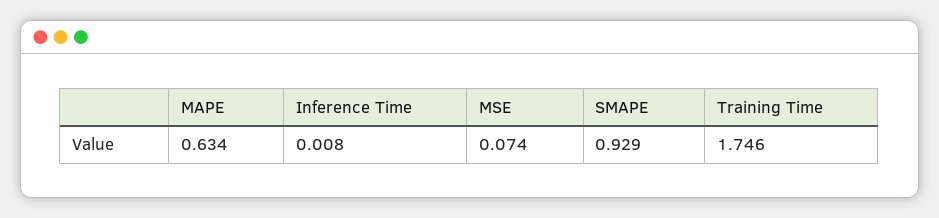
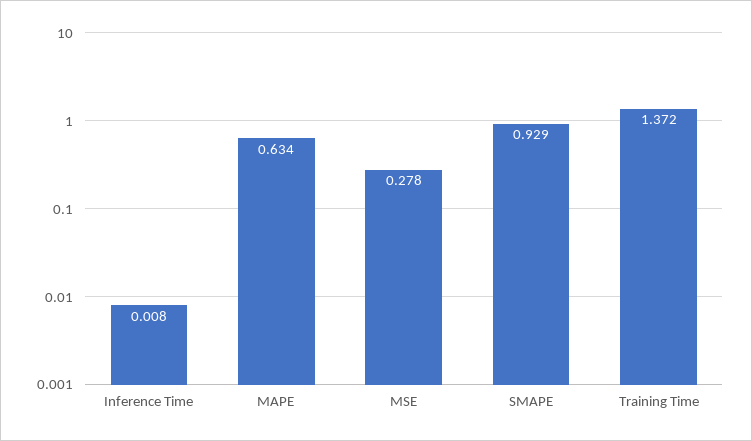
MSE: 0.074 -> 0.278
Training Time: 1.746 -> 1.372

